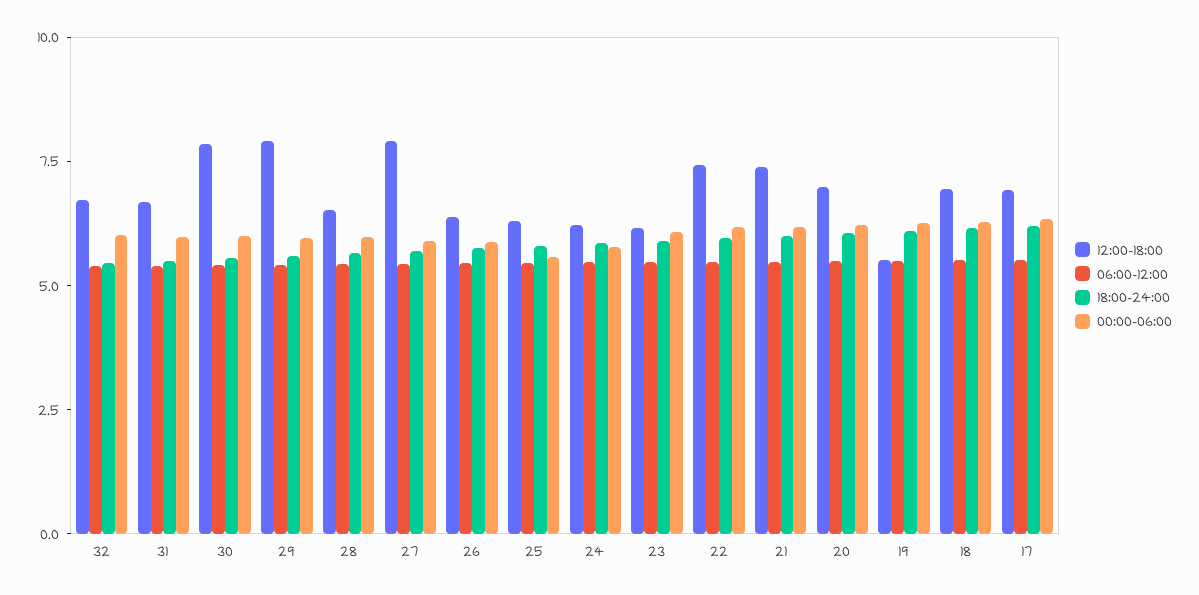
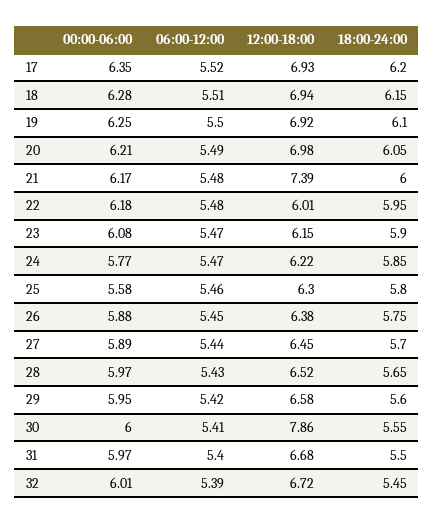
12:00-18:00, 29: 8 -> 6.58
12:00-18:00, 27: 8 -> 6.45
12:00-18:00, 22: 7.5 -> 6.01
12:00-18:00, 19: 5.5 -> 6.92

